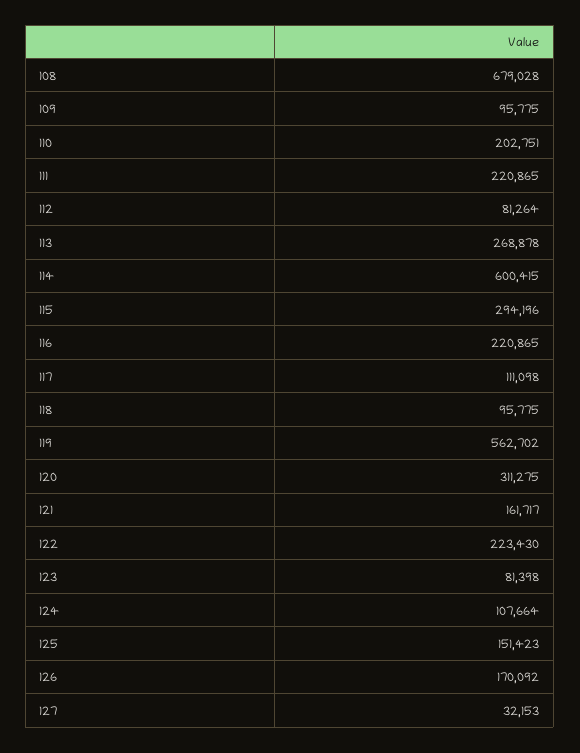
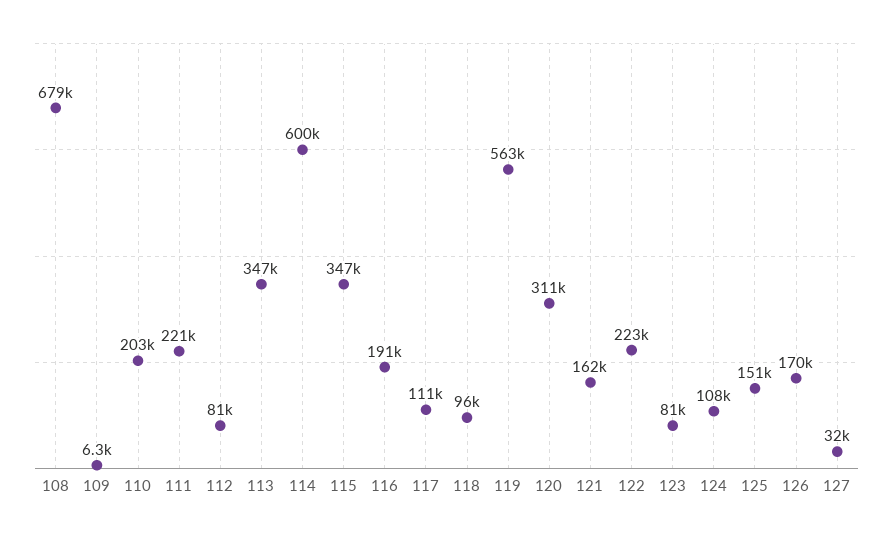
109: 95775 -> 6300
113: 268878 -> 347000
115: 294196 -> 347000
116: 220865 -> 191000

